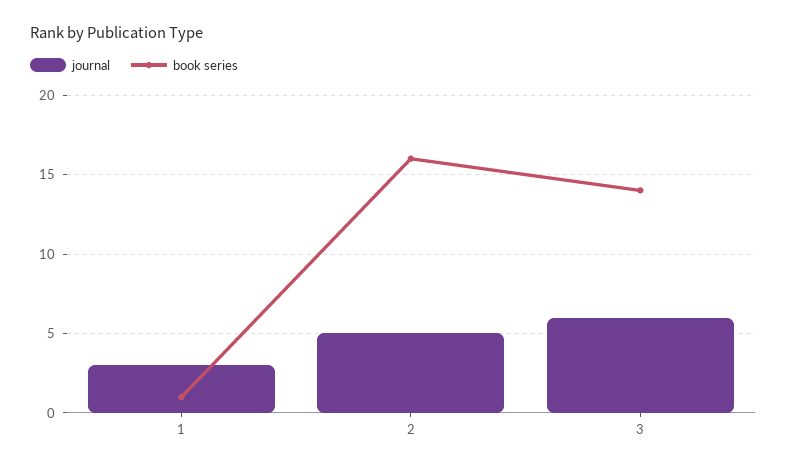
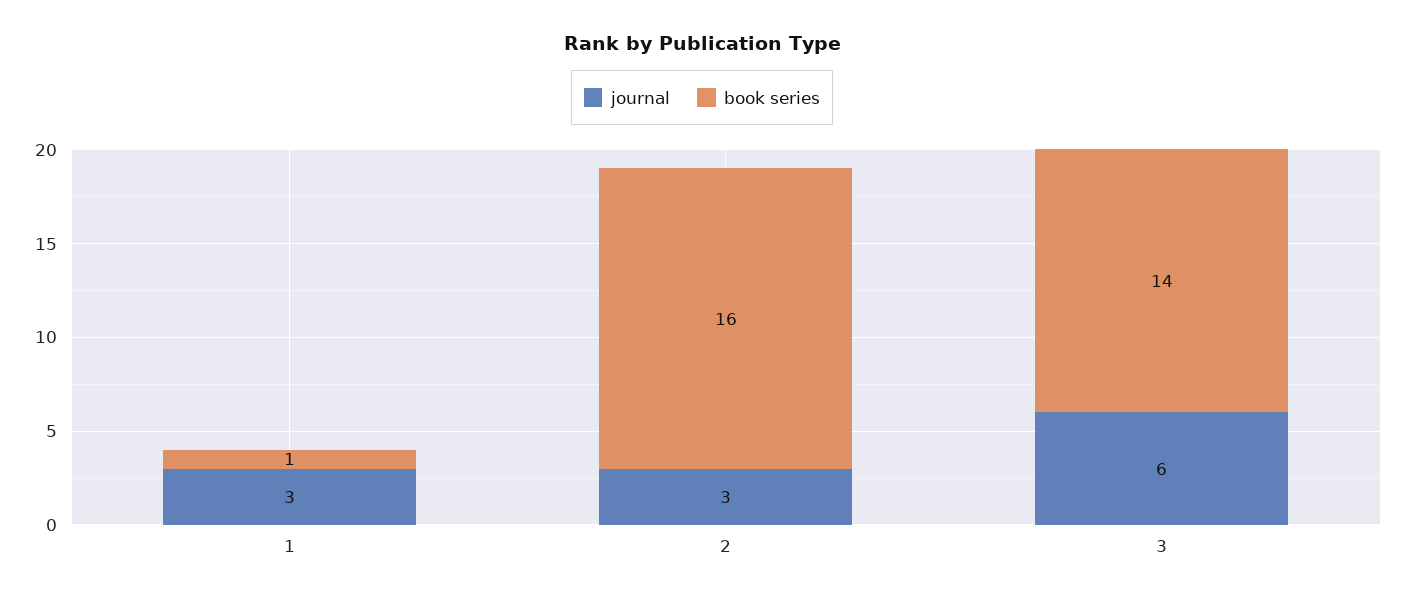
journal, 2: 5 -> 3

